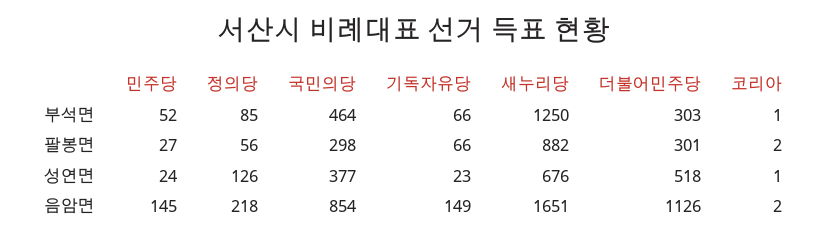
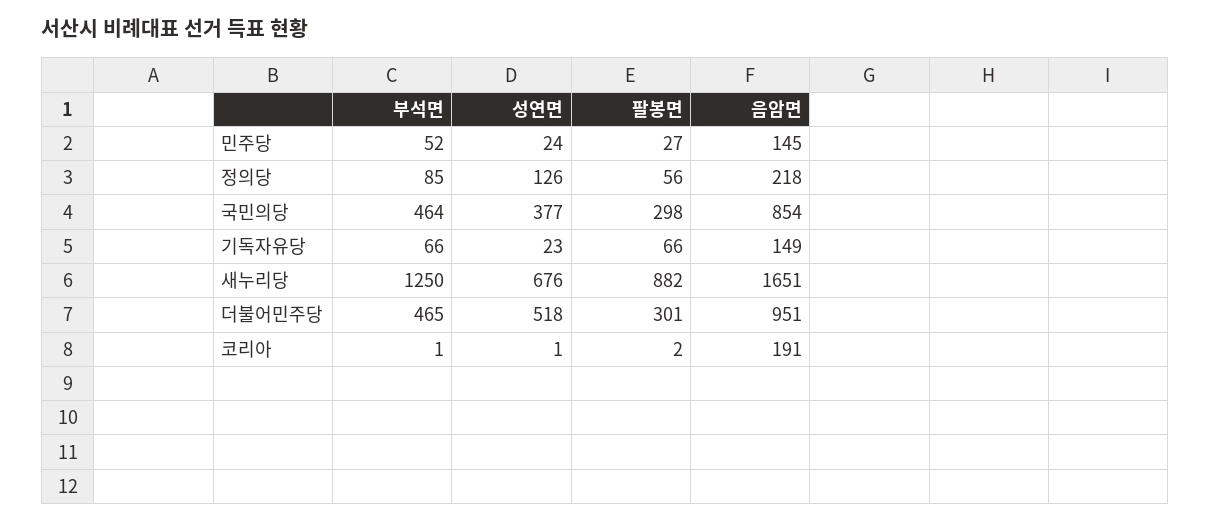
더불어민주당, 부석면: 303 -> 465
더불어민주당, 음암면: 1126 -> 951
코리아, 음암면: 2 -> 191

